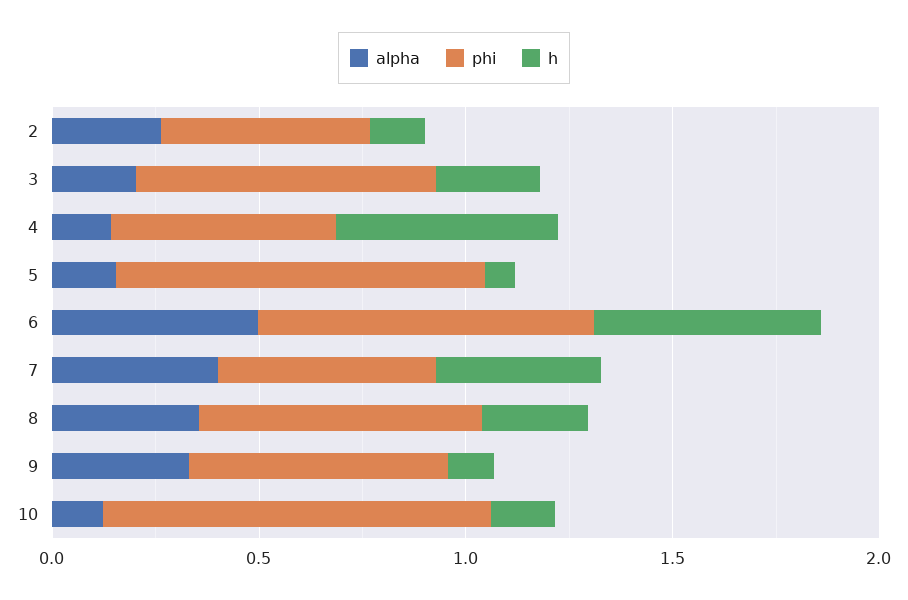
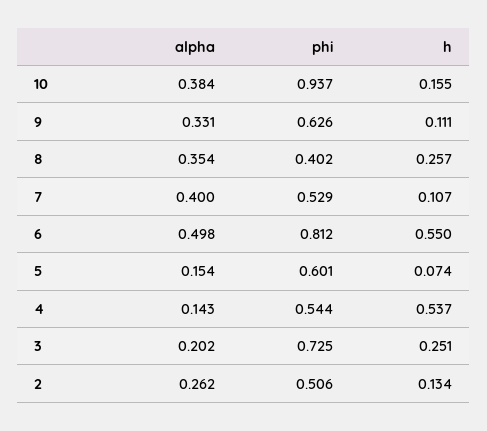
phi, 5: 0.9 -> 0.601
h, 7: 0.4 -> 0.107
phi, 8: 0.7 -> 0.402
alpha, 10: 0.1 -> 0.384

